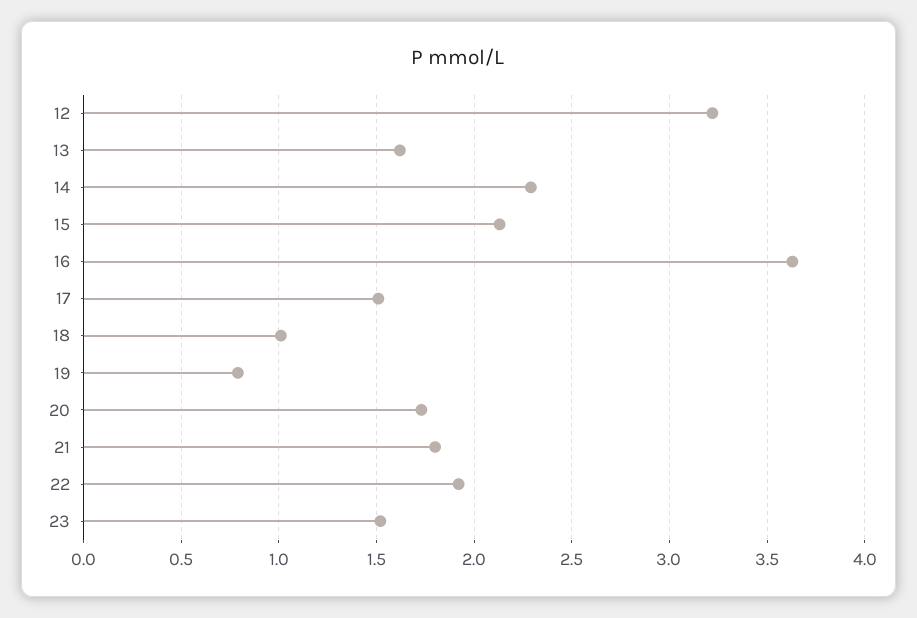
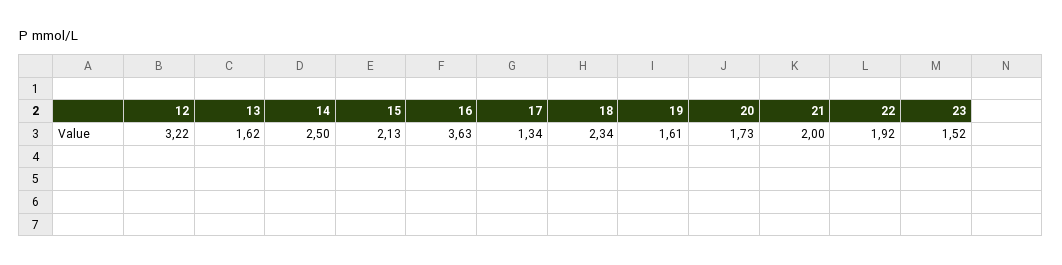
14: 2.3 -> 2.5
17: 1.5 -> 1.34
18: 1 -> 2.34
19: 0.8 -> 1.61
21: 1.8 -> 2

